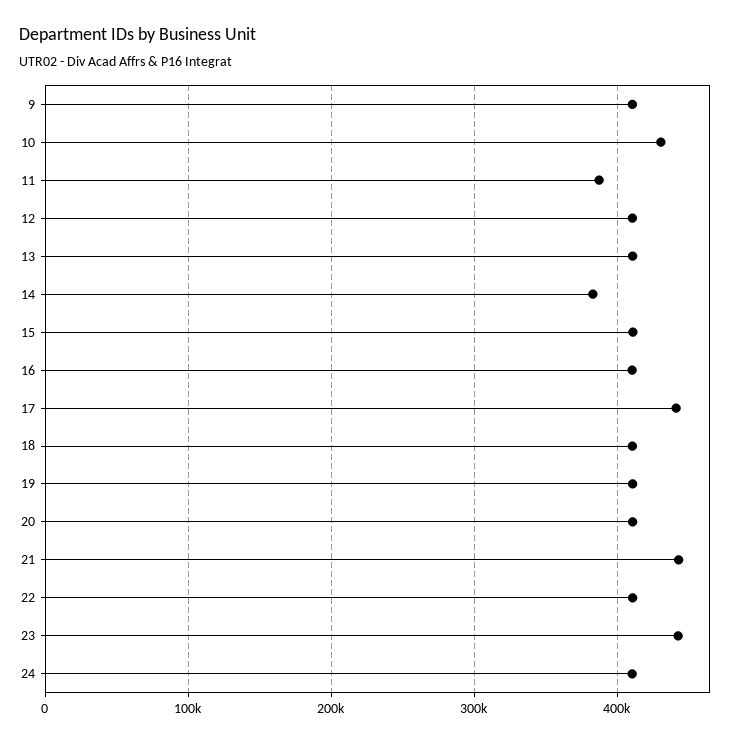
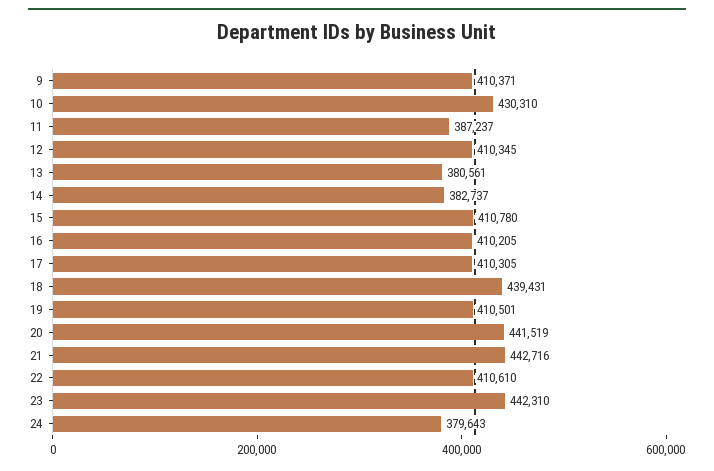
13: 410000 -> 380561
17: 440000 -> 410305
18: 410000 -> 439431
20: 410000 -> 441519
24: 410000 -> 379643

